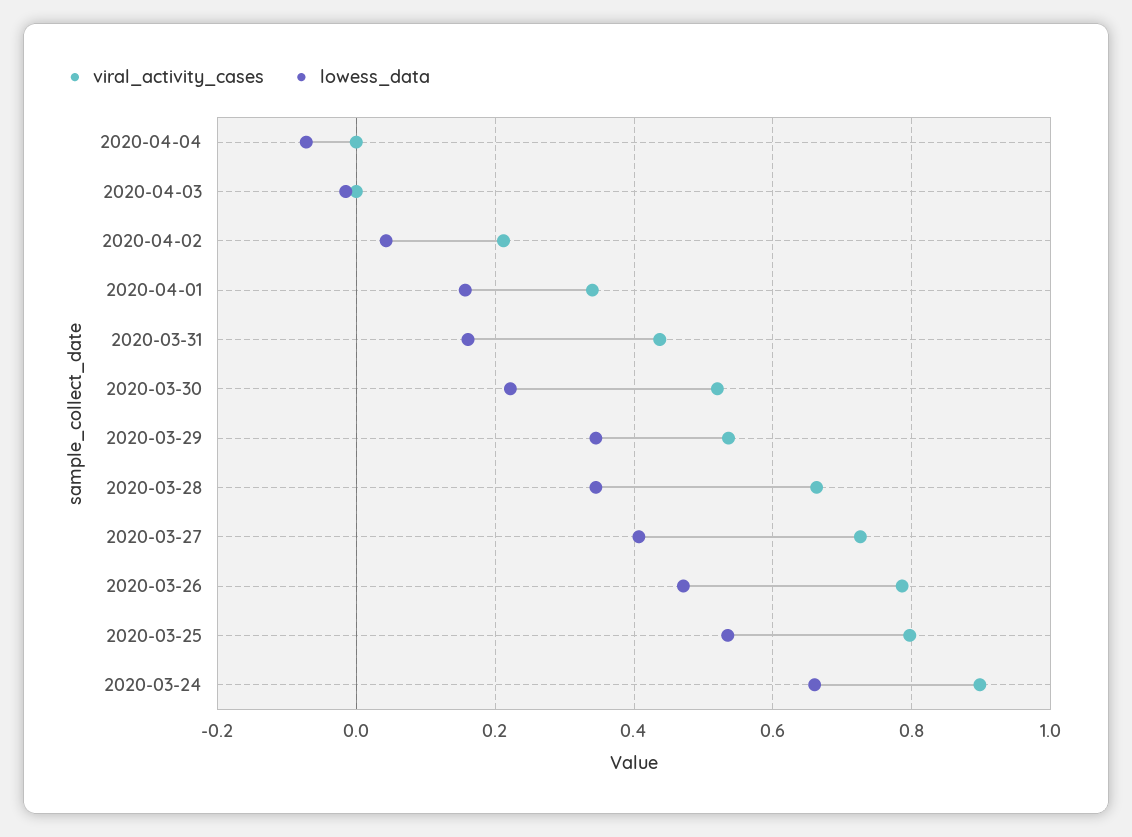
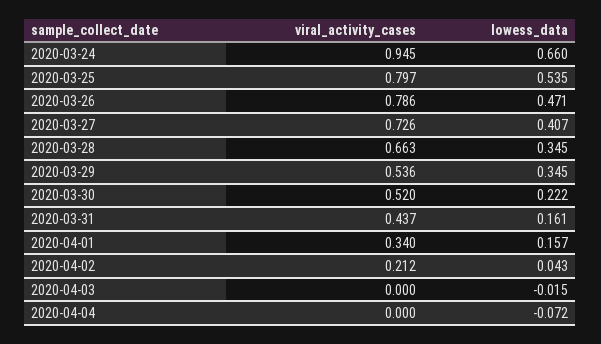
viral_activity_cases, 2020-03-24: 0.9 -> 0.945

